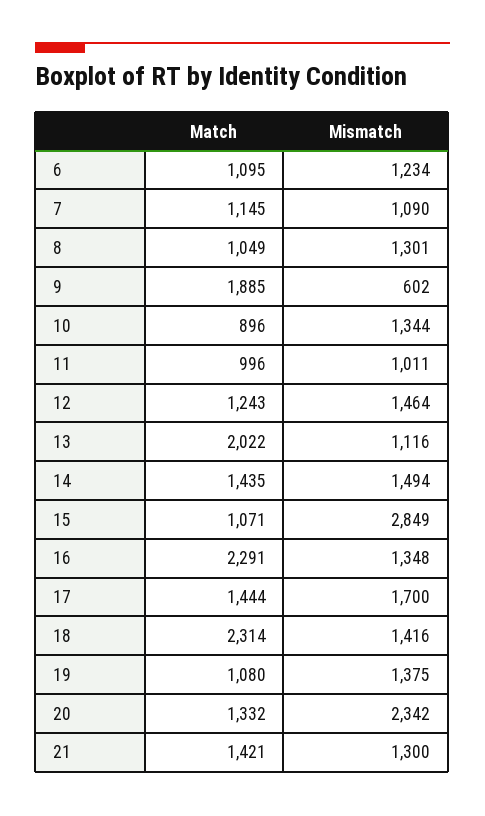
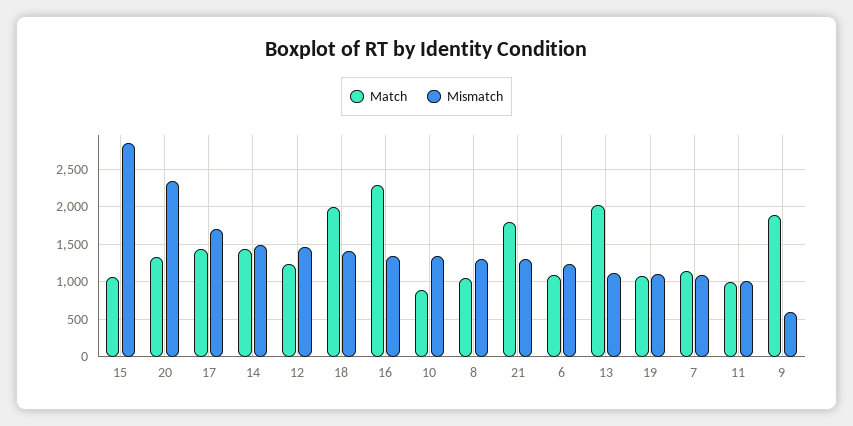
Match, 18: 2314 -> 2000
Mismatch, 19: 1375 -> 1100
Match, 21: 1421 -> 1800

